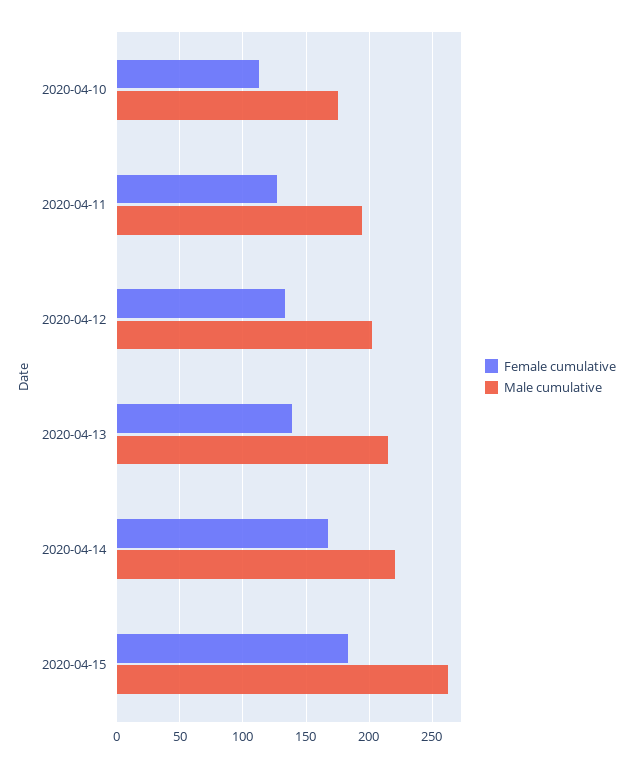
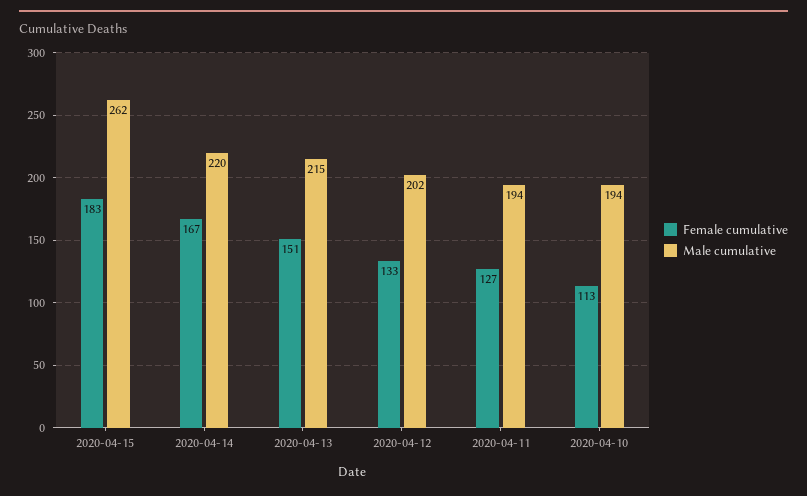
Male cumulative, 2020-04-10: 175 -> 194
Female cumulative, 2020-04-13: 140 -> 151

